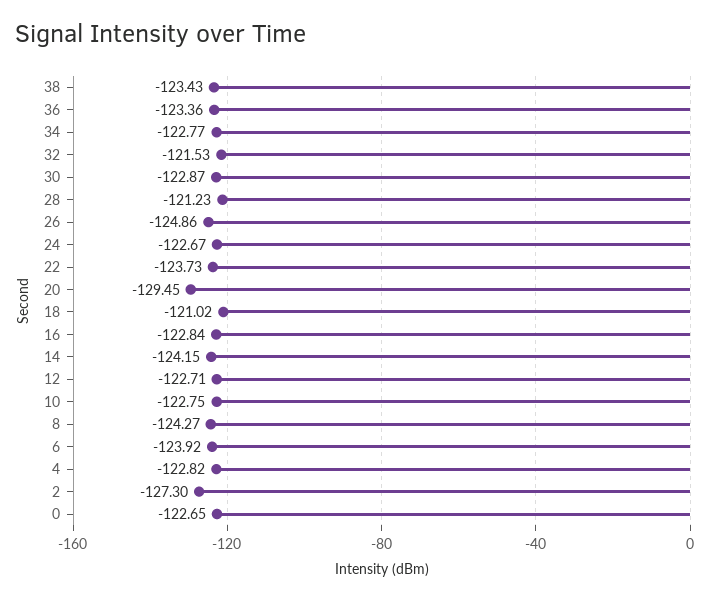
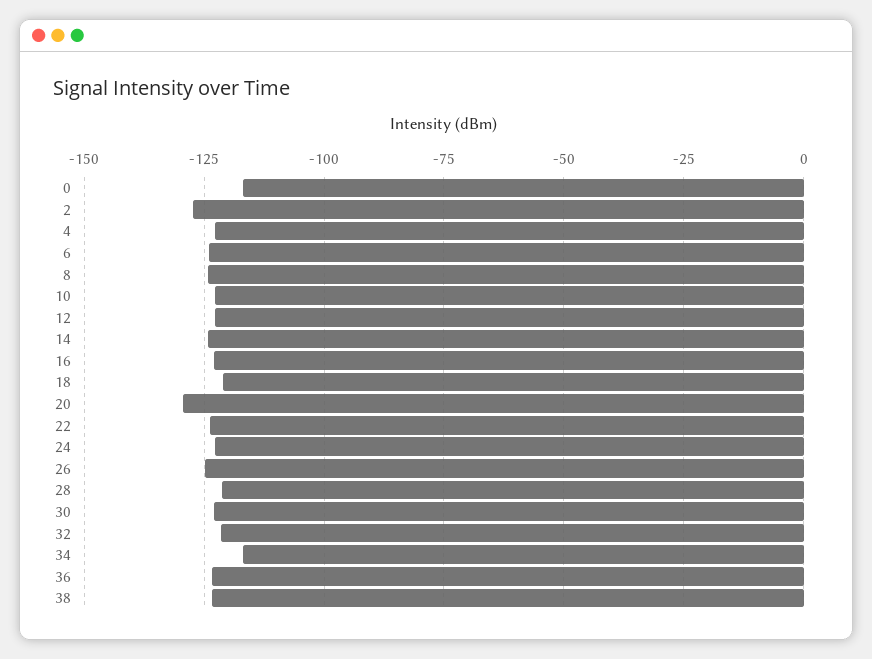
34: -122.77 -> -117.5
0: -122.65 -> -117.5

